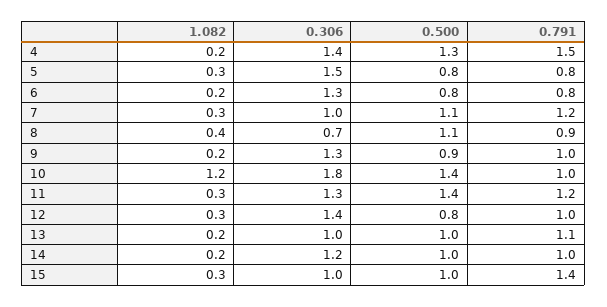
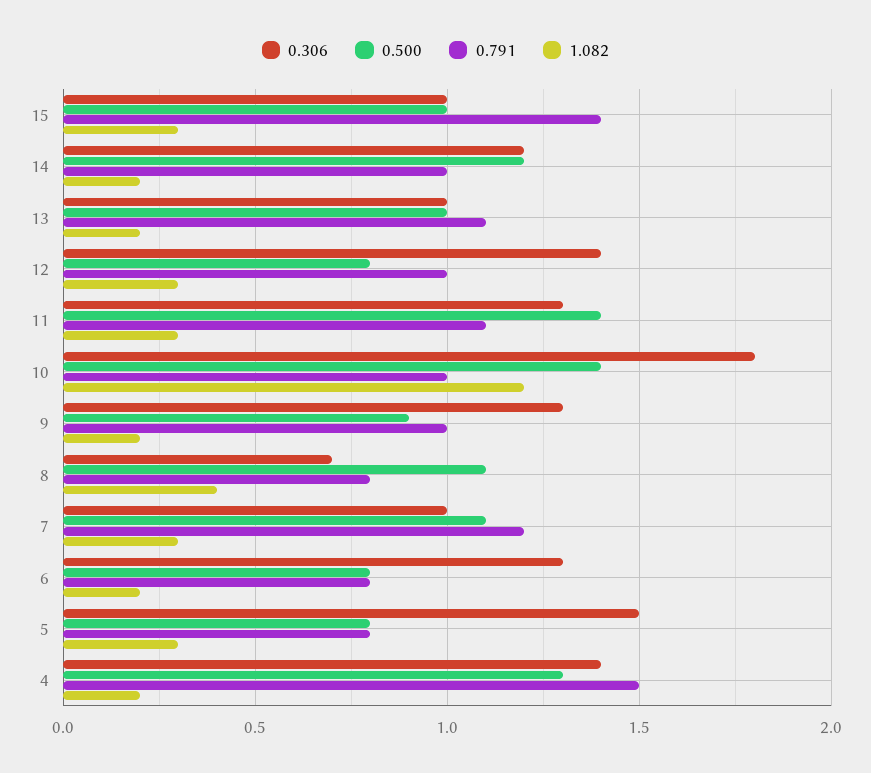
0.791, 8: 0.9 -> 0.8
0.791, 11: 1.2 -> 1.1
0.500, 14: 1 -> 1.2

